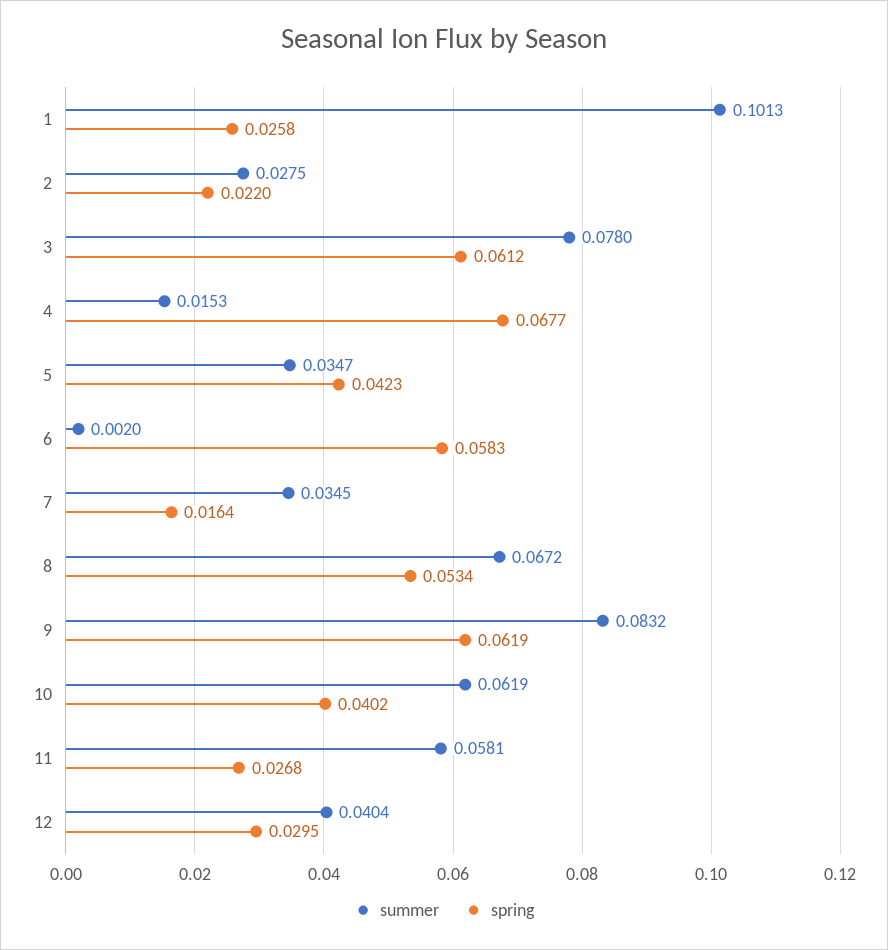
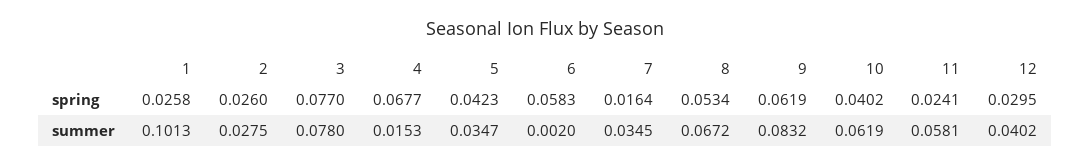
spring, 2: 0.022 -> 0.026
spring, 3: 0.0612 -> 0.077
spring, 11: 0.0268 -> 0.0241
summer, 12: 0.0404 -> 0.0402

